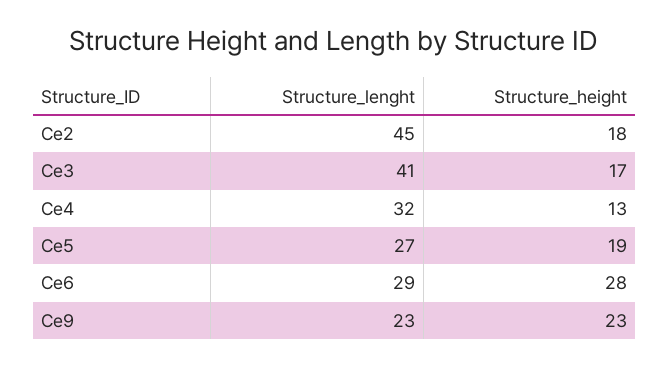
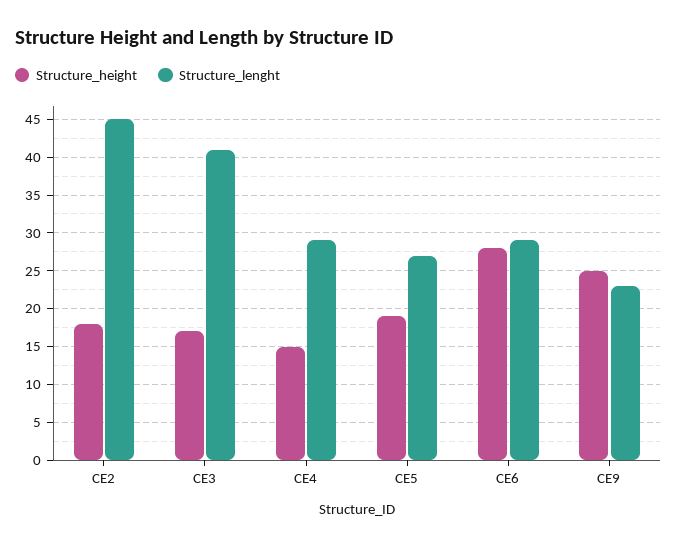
Structure_lenght, Ce4: 32 -> 29
Structure_height, Ce4: 13 -> 15
Structure_height, Ce9: 23 -> 25

